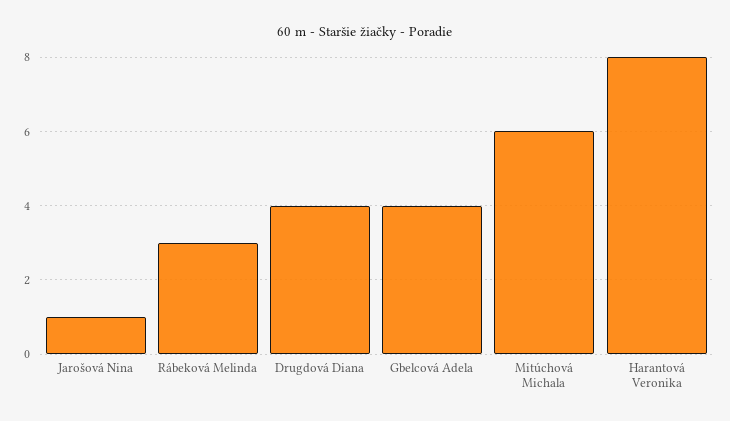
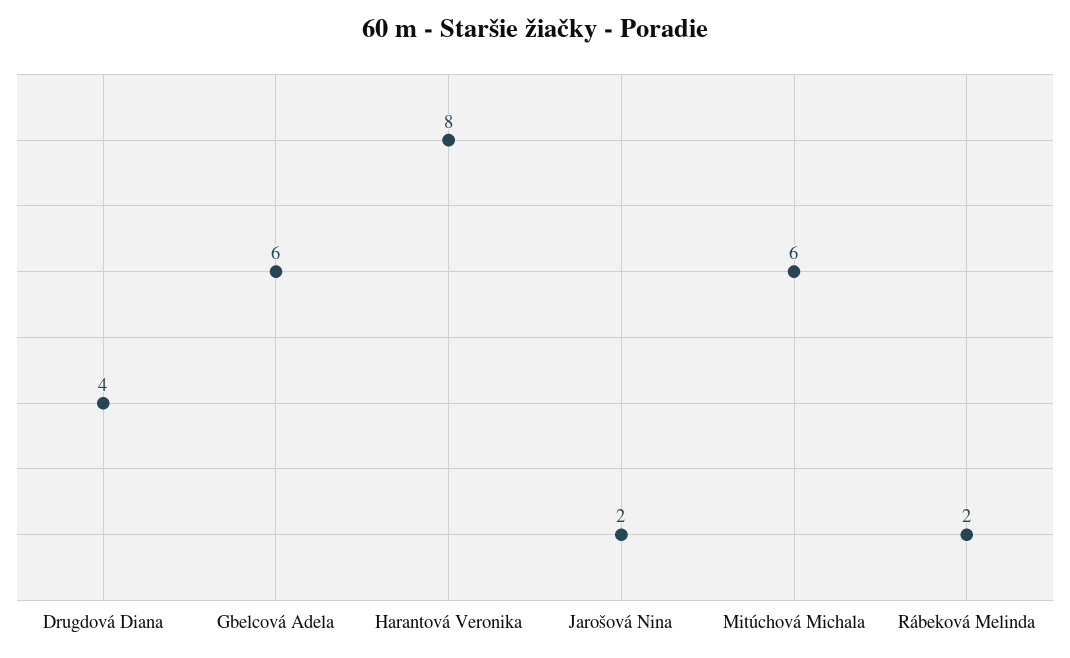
Jarošová Nina: 1 -> 2
Rábeková Melinda: 3 -> 2
Gbelcová Adela: 4 -> 6

